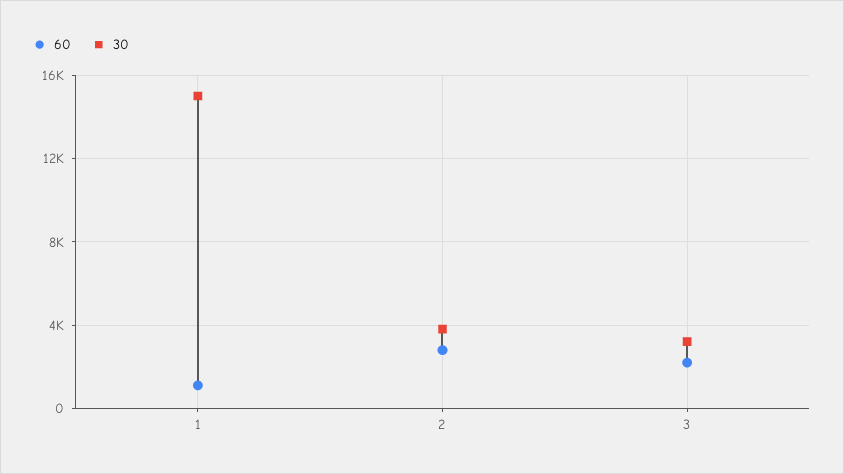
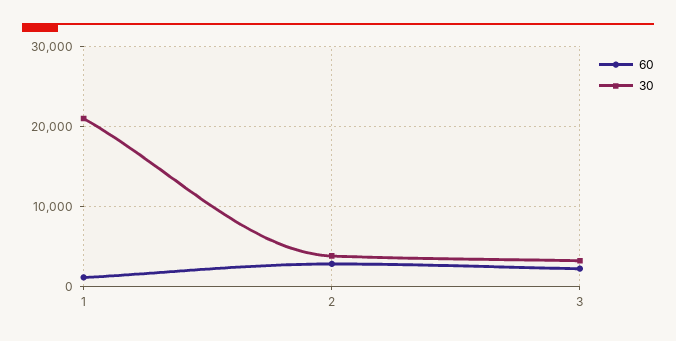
30, 1: 15000 -> 21000

